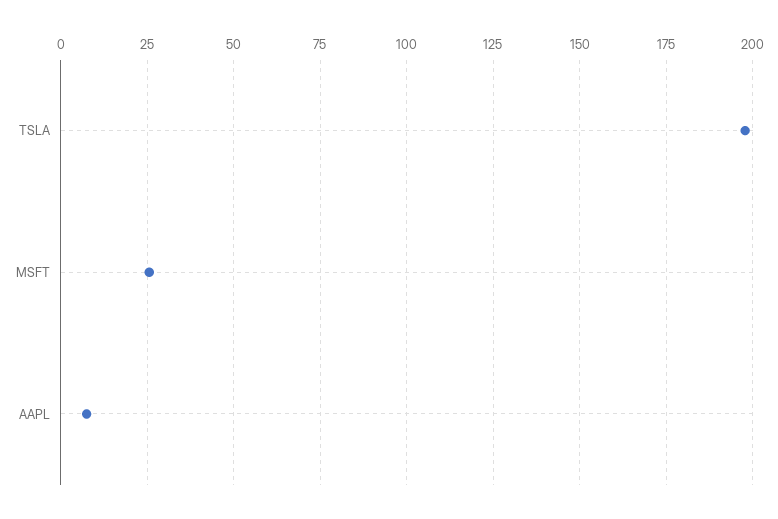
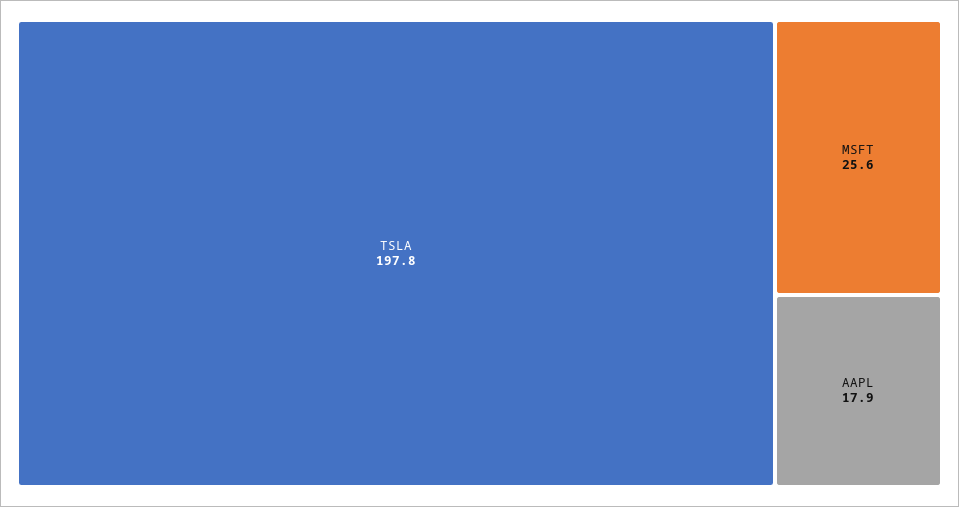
AAPL: 7.5 -> 17.9

